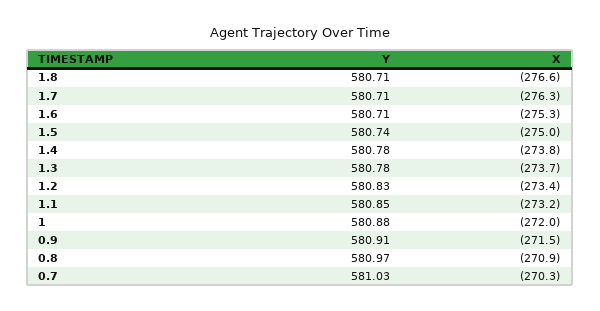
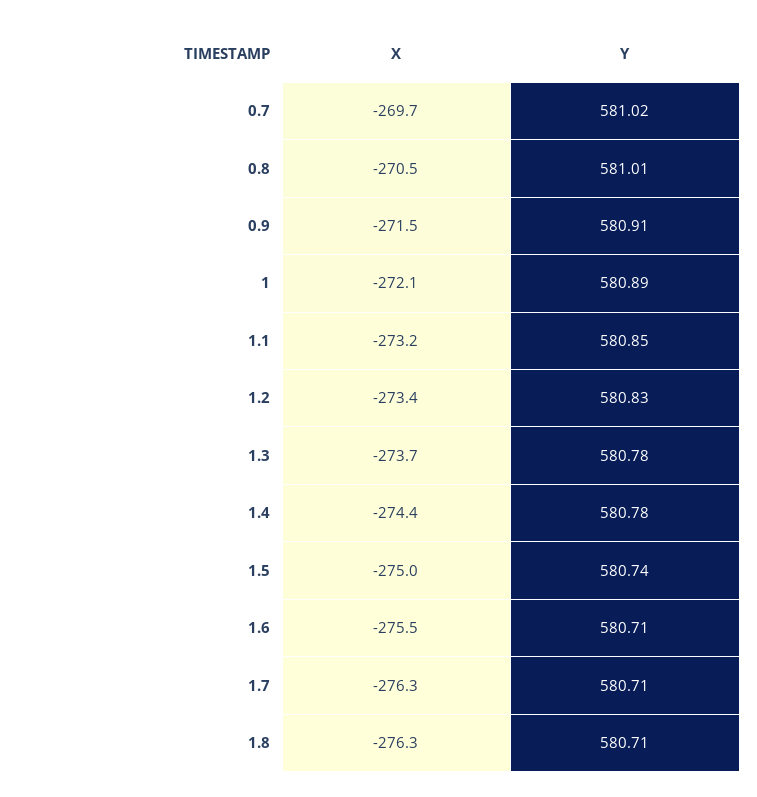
X, 1.8: -276.6 -> -276.3
X, 1.6: -275.3 -> -275.5
X, 1.4: -273.8 -> -274.4
Y, 1: 580.88 -> 580.89
X, 1: -272 -> -272.1
Y, 0.8: 580.97 -> 581.01
X, 0.8: -270.9 -> -270.5
Y, 0.7: 581.03 -> 581.02
X, 0.7: -270.3 -> -269.7

